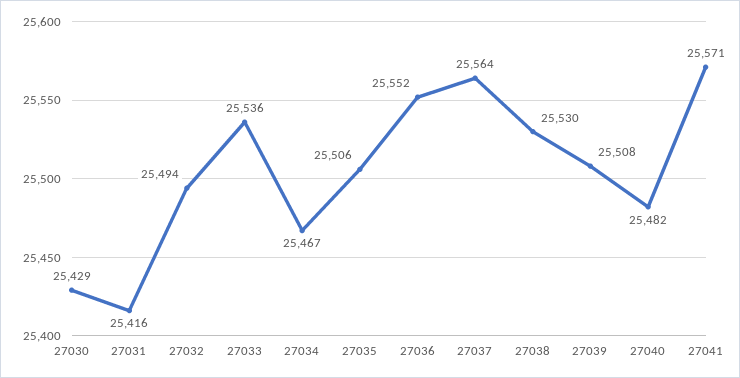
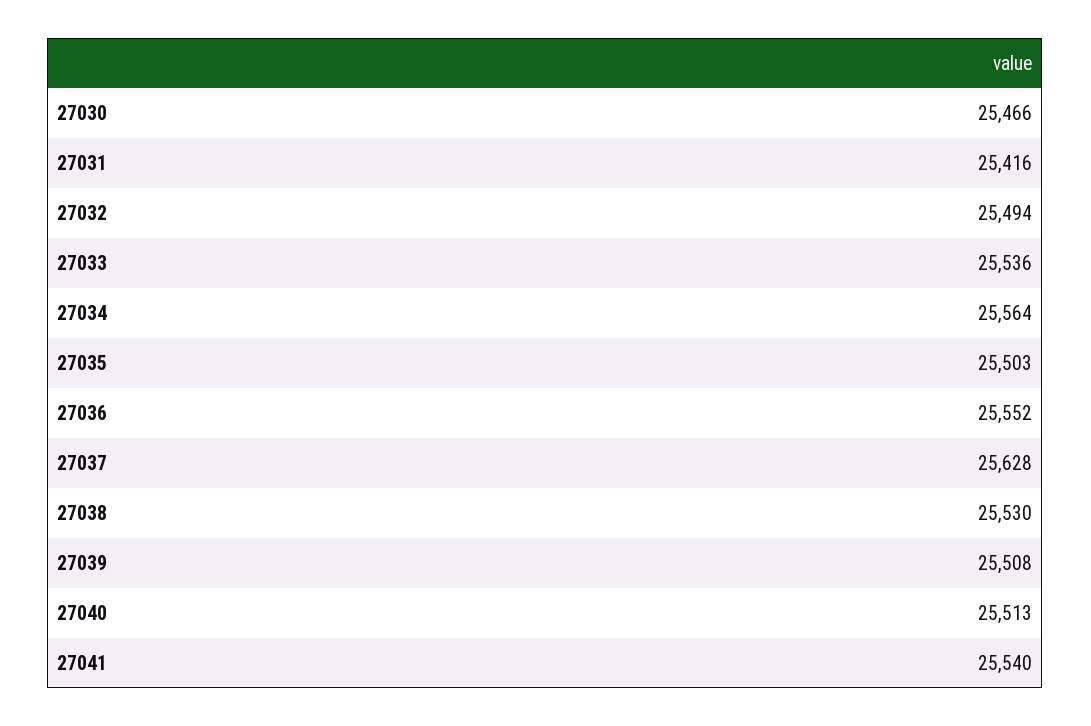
27030: 25429 -> 25466
27034: 25467 -> 25564
27035: 25506 -> 25503
27037: 25564 -> 25628
27040: 25482 -> 25513
27041: 25571 -> 25540

